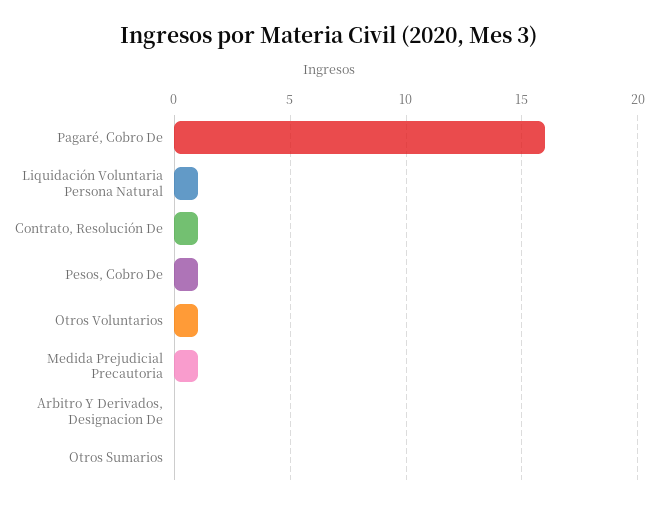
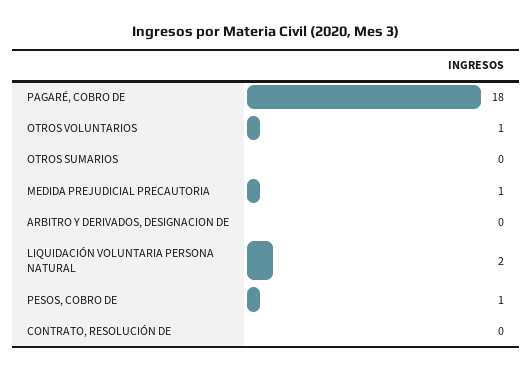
Pagaré, Cobro De: 16 -> 18
Liquidación Voluntaria Persona Natural: 1 -> 2
Contrato, Resolución De: 1 -> 0

